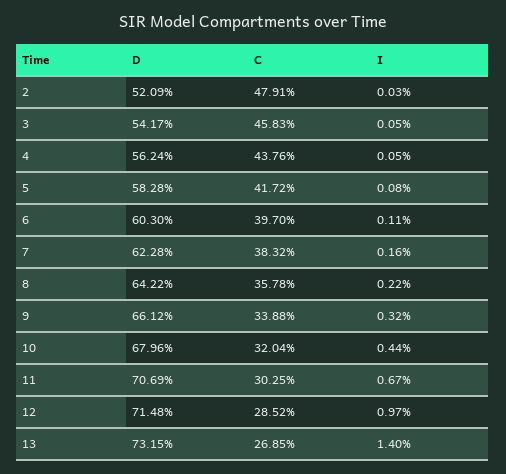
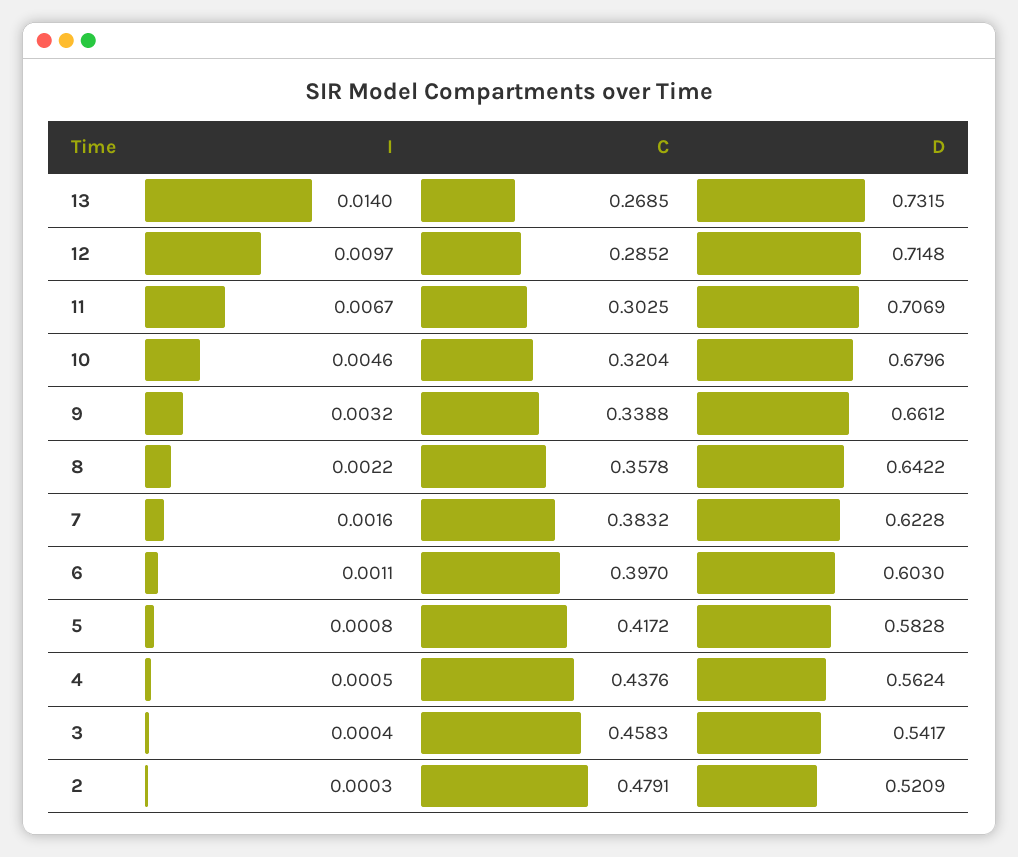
I, 3: 0.0005 -> 0.0004
I, 10: 0.0044 -> 0.0046

